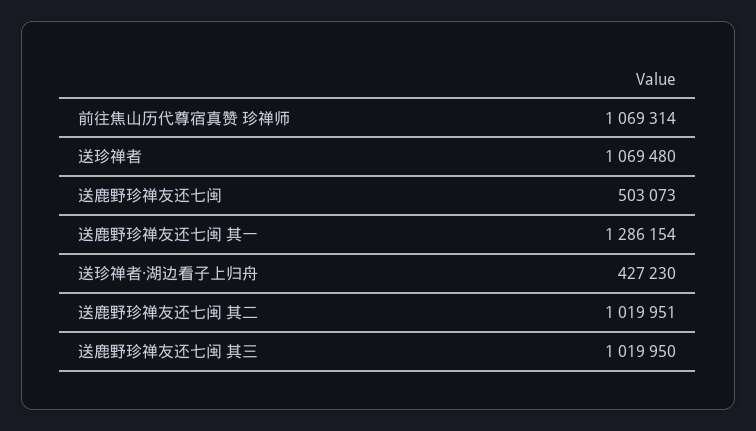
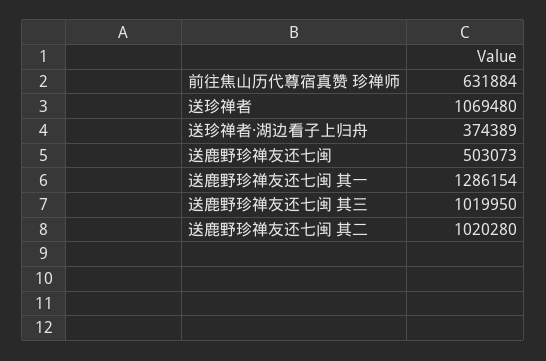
前往焦山历代尊宿真赞 珍禅师: 1069314 -> 631884
送珍禅者·湖边看子上归舟: 427230 -> 374389
送鹿野珍禅友还七闽 其二: 1019951 -> 1020280

